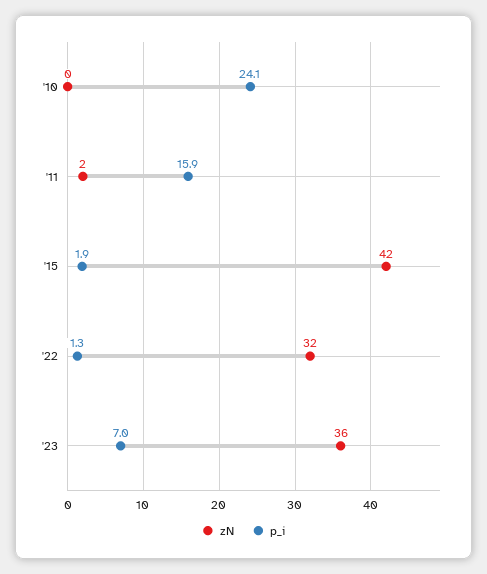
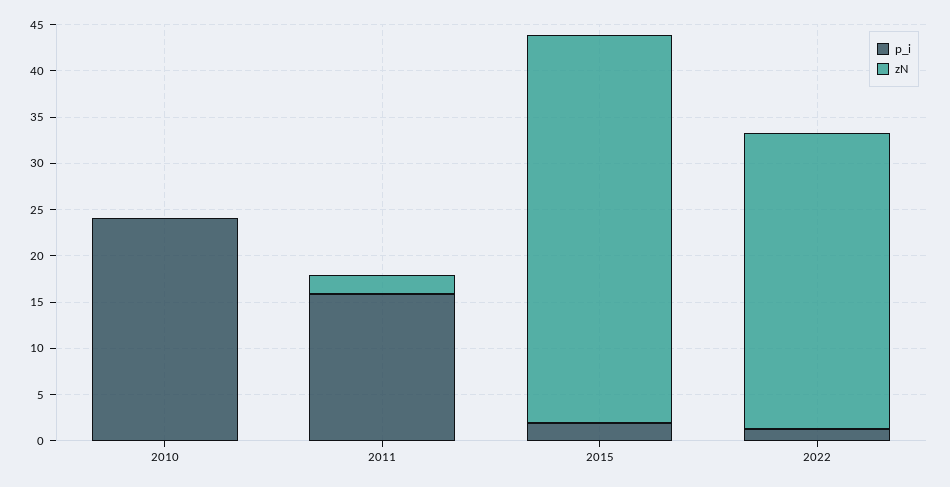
zN, '23: 36 -> none
p_i, '23: 7 -> none

